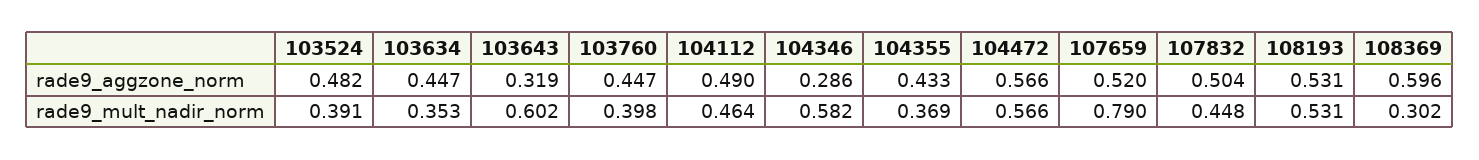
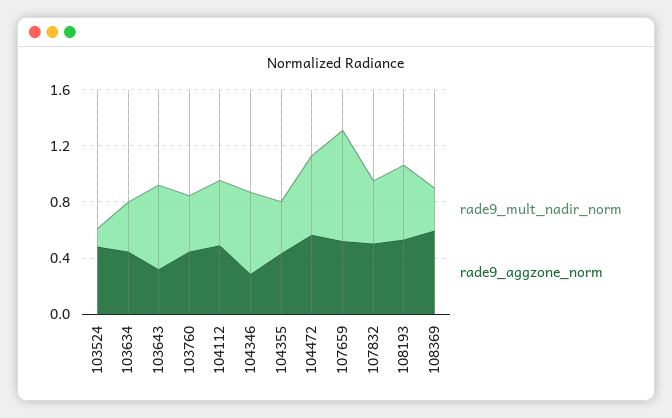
rade9_mult_nadir_norm, 103524: 0.391 -> 0.1

